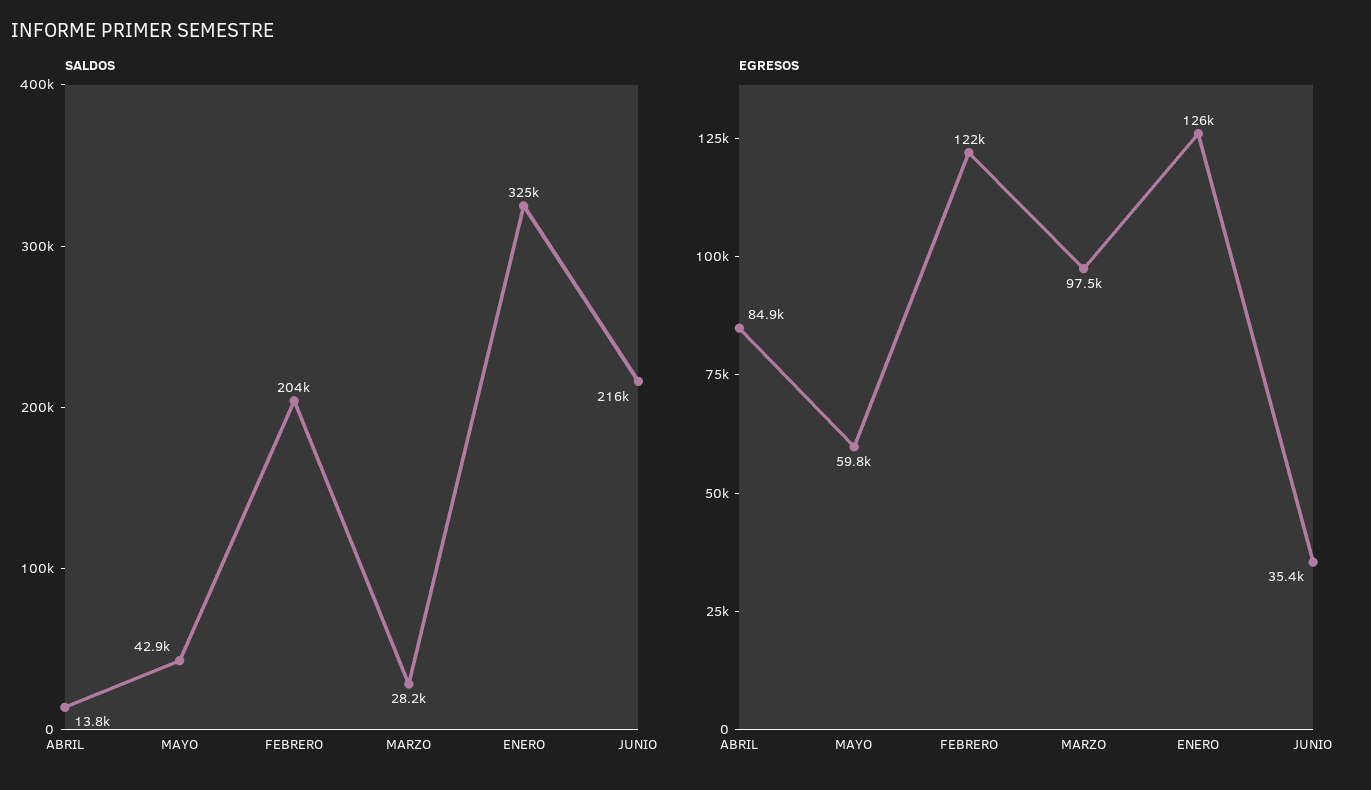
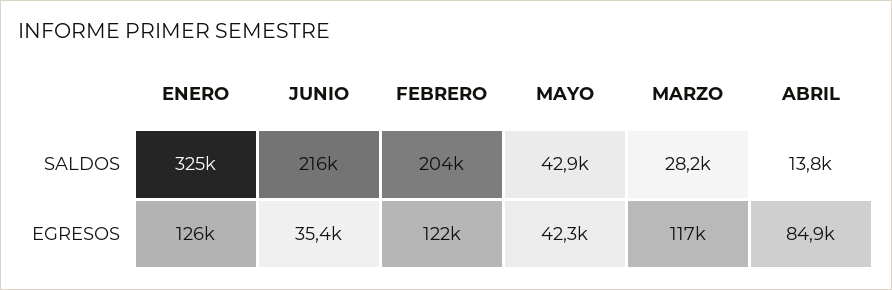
EGRESOS, MAYO: 59800 -> 42300
EGRESOS, MARZO: 97500 -> 117000

